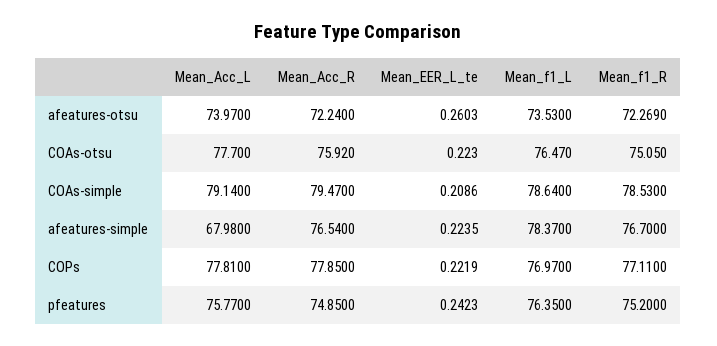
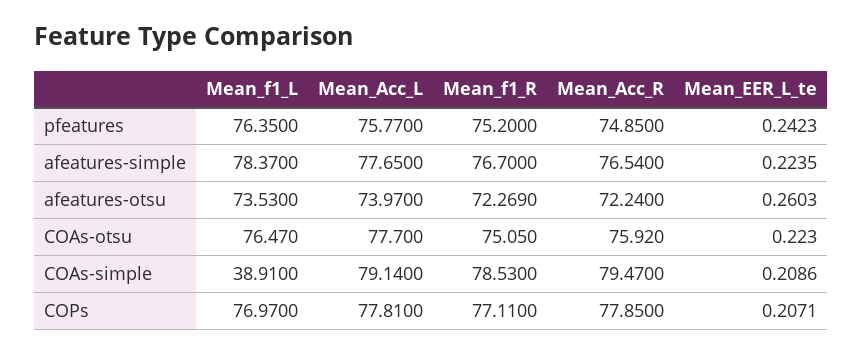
Mean_f1_L, COAs-simple: 78.64 -> 38.91
Mean_Acc_L, afeatures-simple: 67.98 -> 77.65
Mean_EER_L_te, COPs: 0.2219 -> 0.2071

